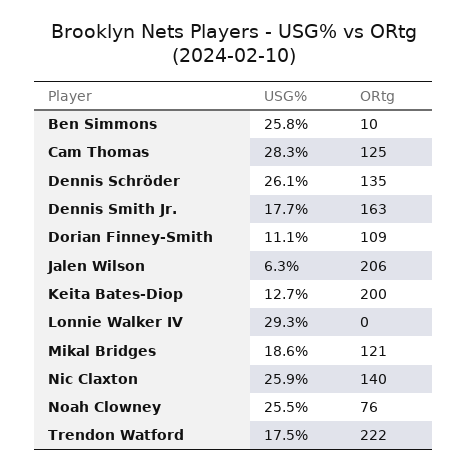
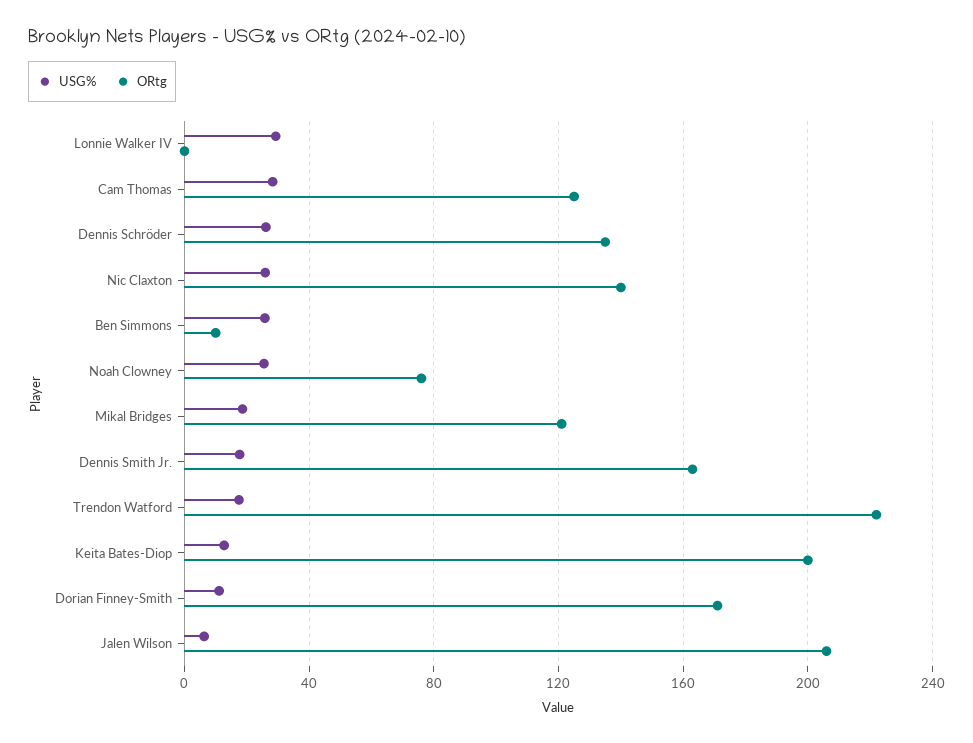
ORtg, Dorian Finney-Smith: 109 -> 170

